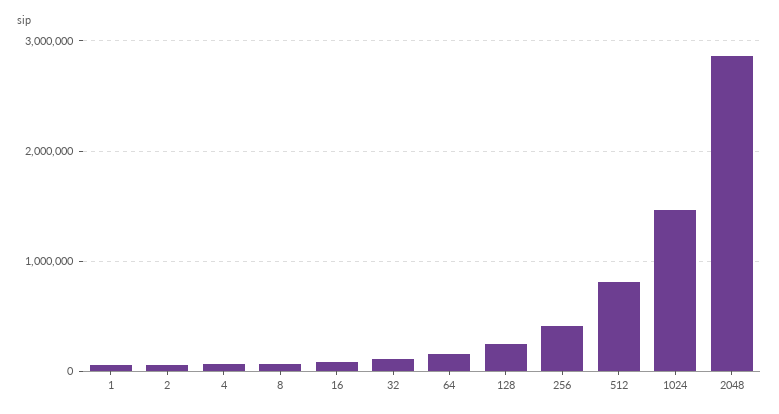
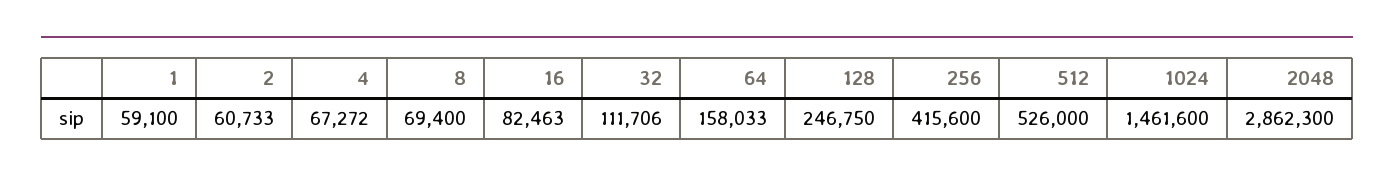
512: 800000 -> 526000

